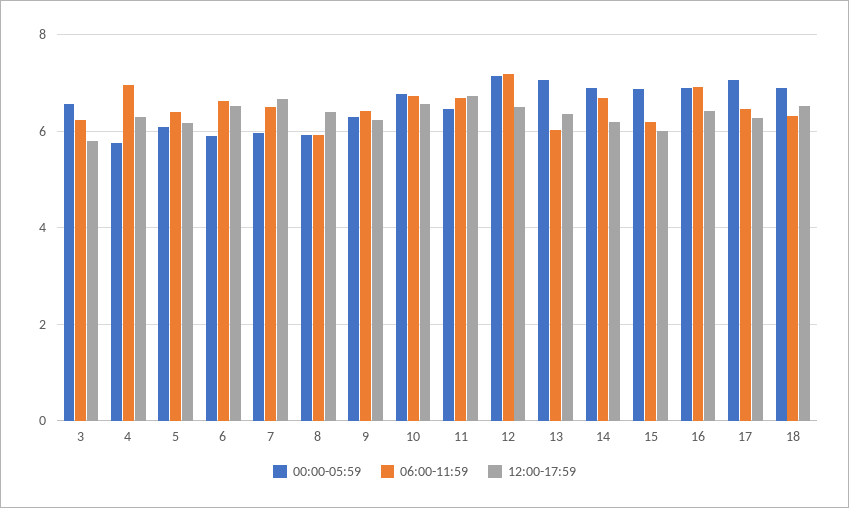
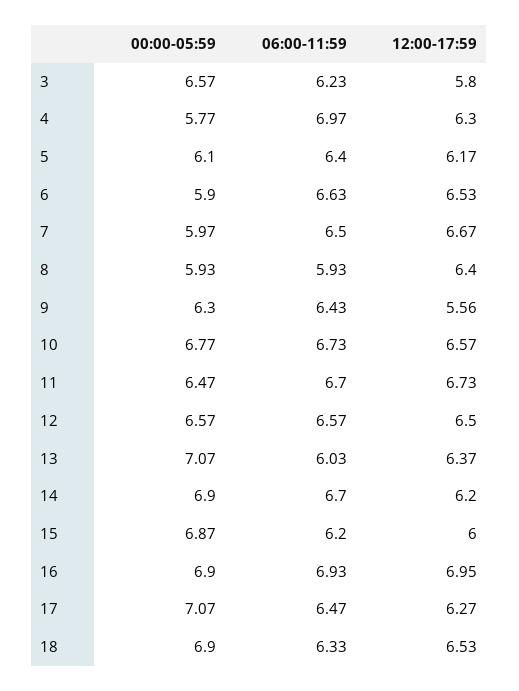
12:00-17:59, 9: 6.2 -> 5.56
00:00-05:59, 12: 7.2 -> 6.57
06:00-11:59, 12: 7.2 -> 6.57
12:00-17:59, 16: 6.4 -> 6.95

